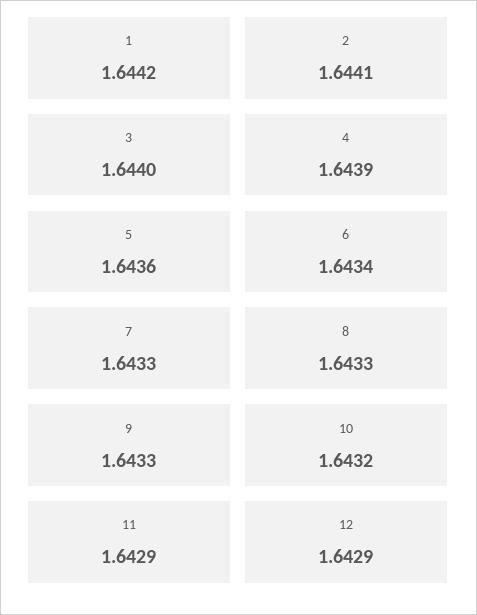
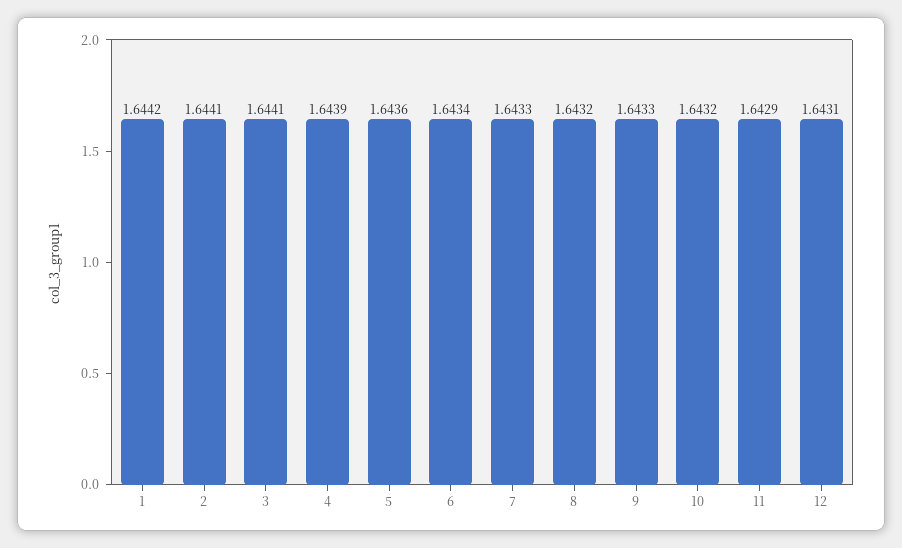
3: 1.644 -> 1.6441
8: 1.6433 -> 1.6432
12: 1.6429 -> 1.6431

